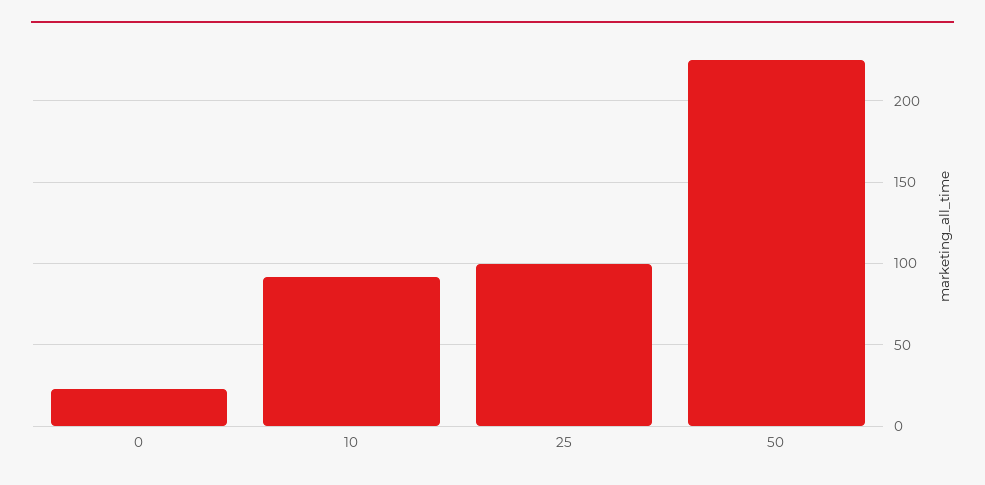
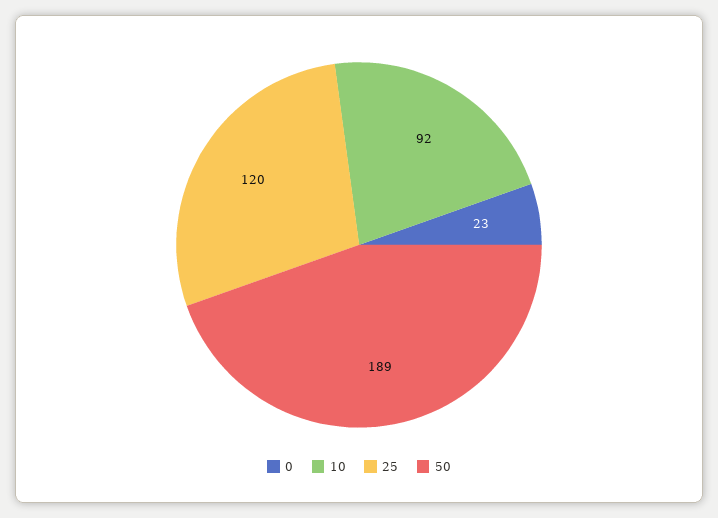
25: 100 -> 120
50: 225 -> 189

